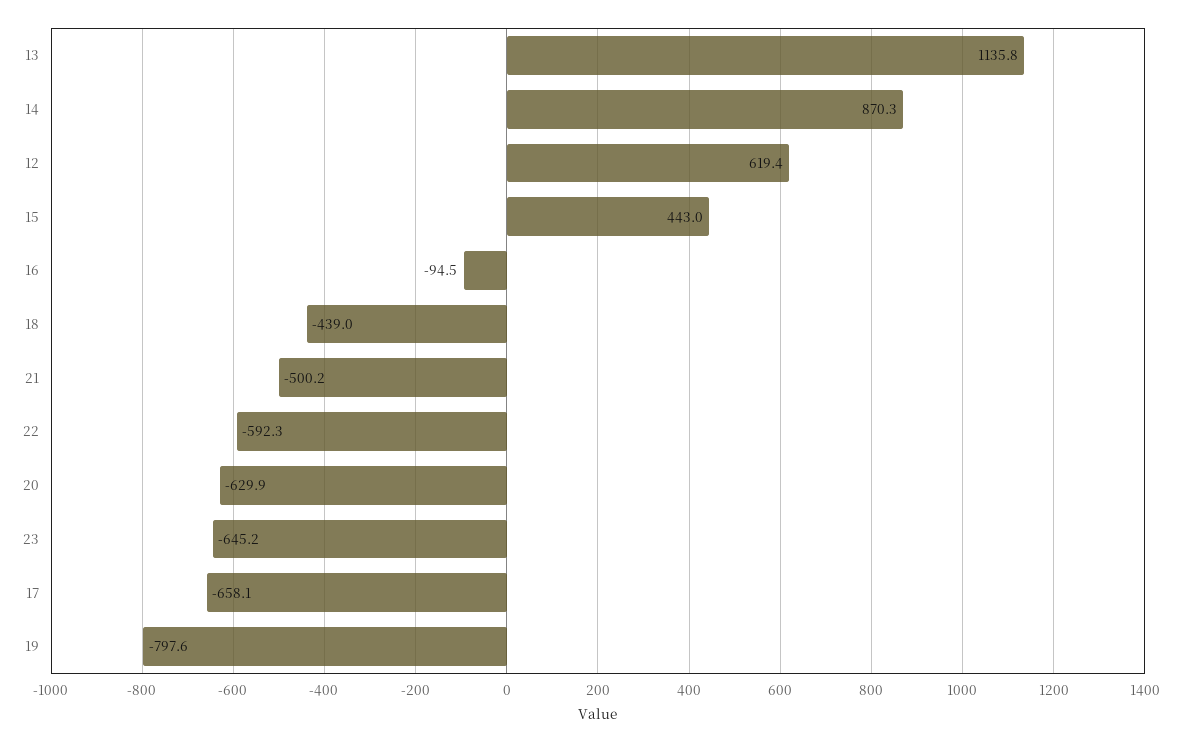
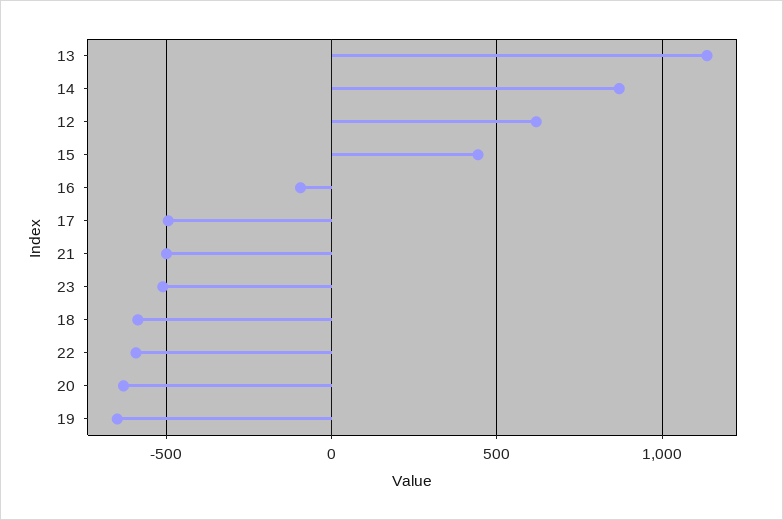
18: -439 -> -600
23: -645.2 -> -500
17: -658.1 -> -500
19: -797.6 -> -650

